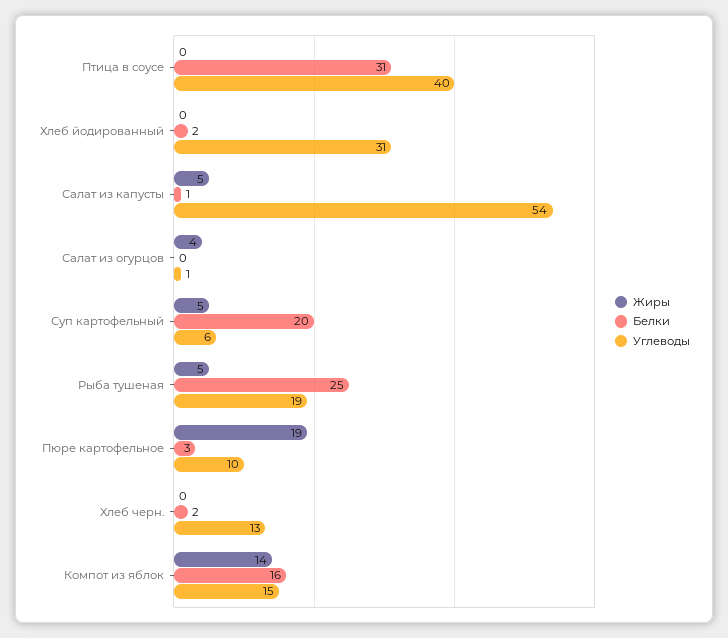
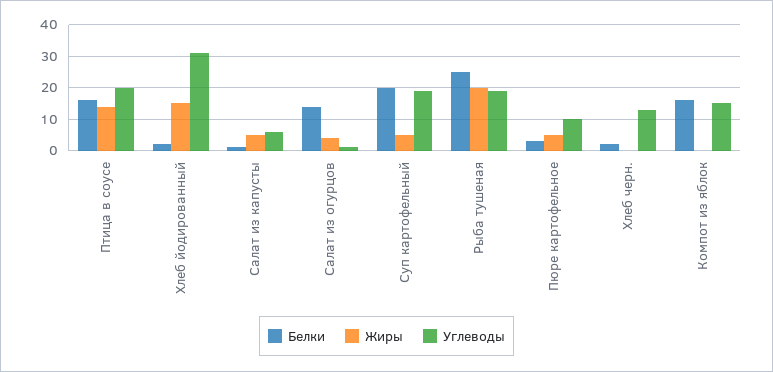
Жиры, Птица в соусе: 0 -> 15
Белки, Птица в соусе: 31 -> 15
Углеводы, Птица в соусе: 40 -> 20
Жиры, Хлеб йодированный: 0 -> 15
Углеводы, Салат из капусты: 54 -> 5
Белки, Салат из огурцов: 0 -> 15
Углеводы, Суп картофельный: 6 -> 20
Жиры, Рыба тушеная: 5 -> 20
Жиры, Пюре картофельное: 19 -> 5
Жиры, Компот из яблок: 14 -> 0

